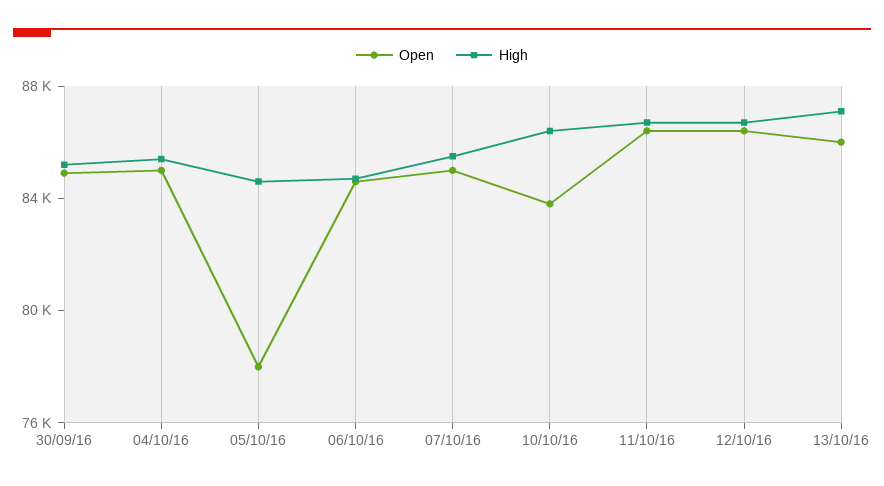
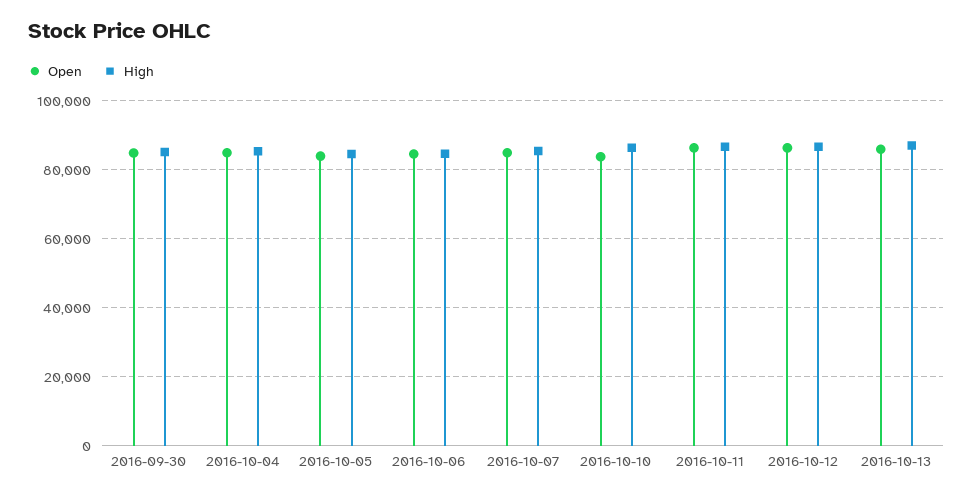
Open, 05/10/16: 78000 -> 84000

